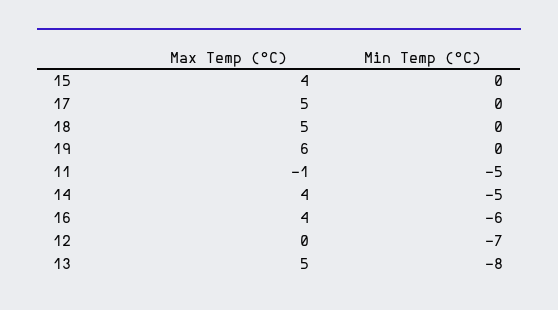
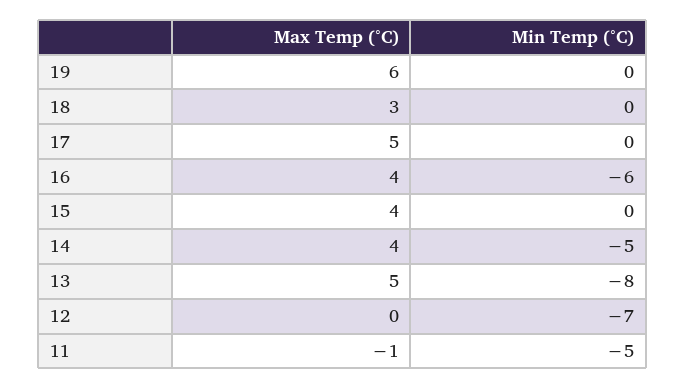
Max Temp (°C), 18: 5 -> 3

